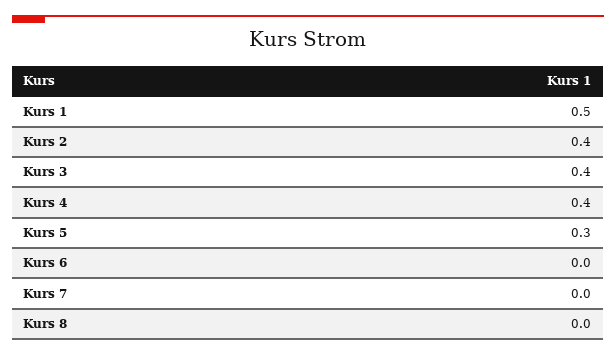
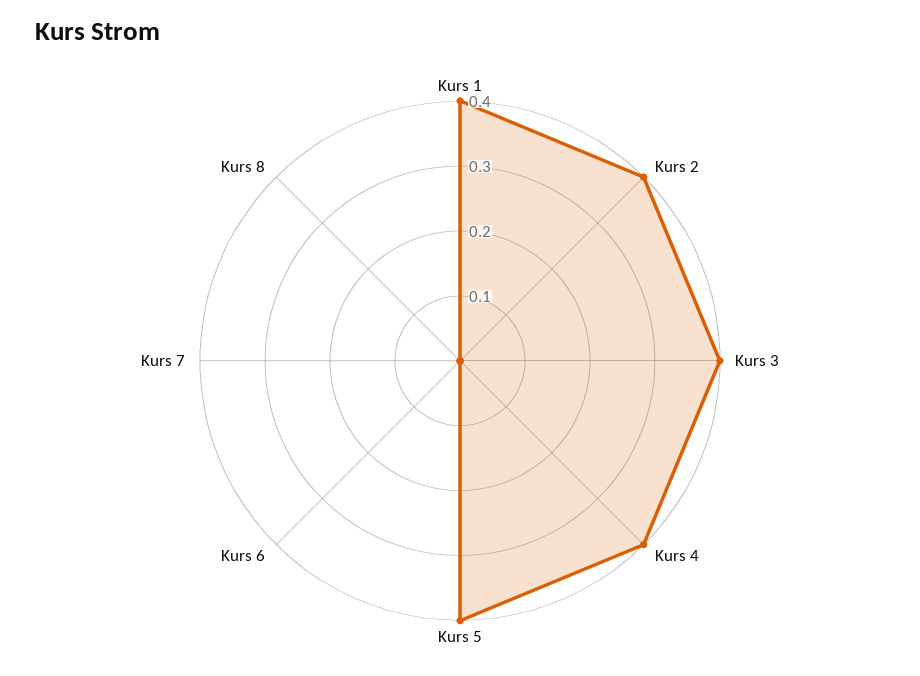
Kurs 1: 0.5 -> 0.4
Kurs 5: 0.3 -> 0.4

